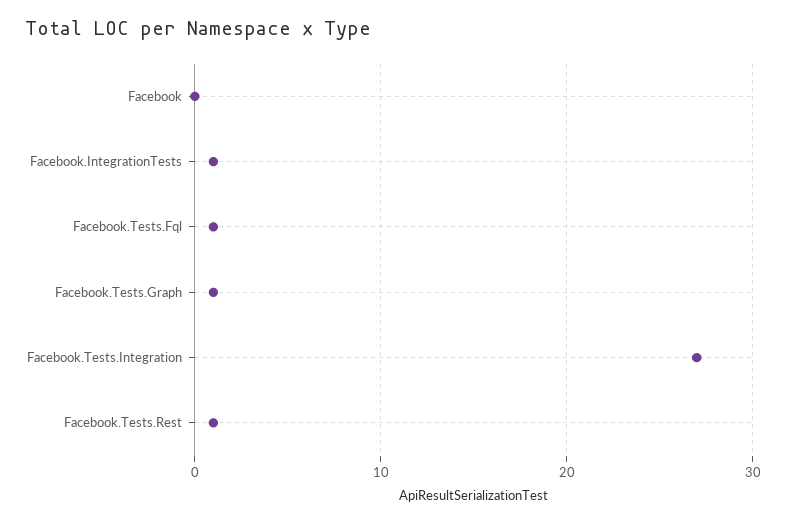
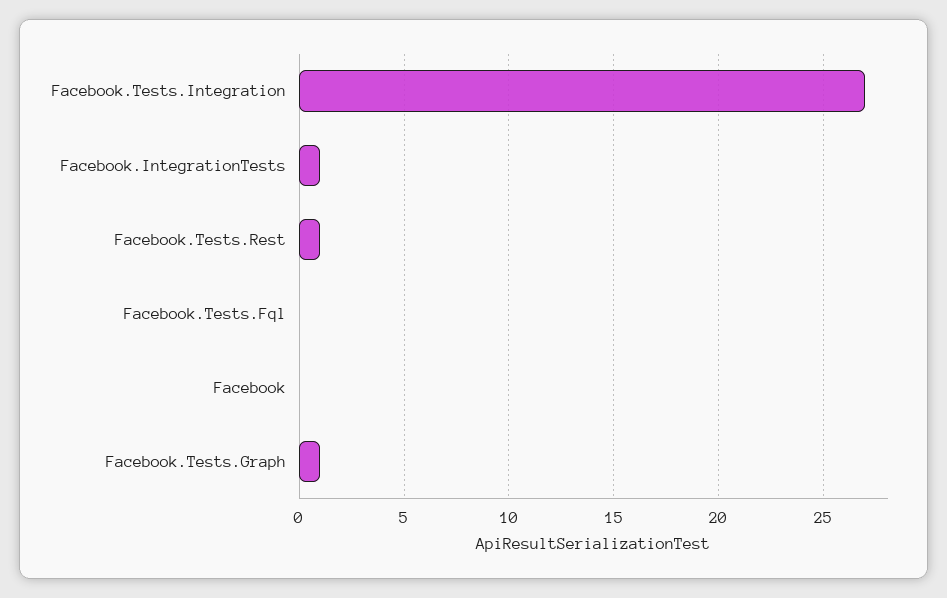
Facebook.Tests.Fql: 1 -> 0

